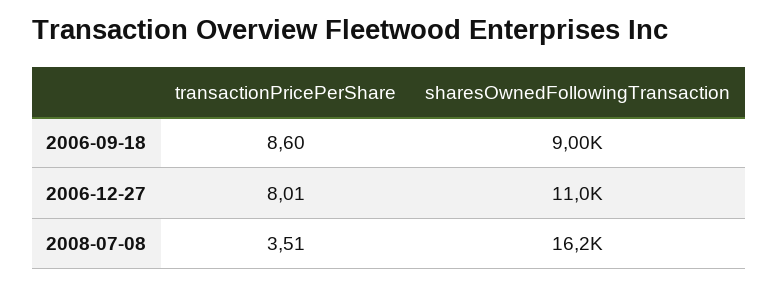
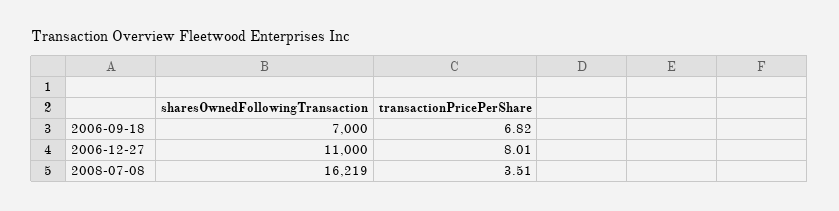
transactionPricePerShare, 2006-09-18: 8.6 -> 6.82
sharesOwnedFollowingTransaction, 2006-09-18: 9000 -> 7000

